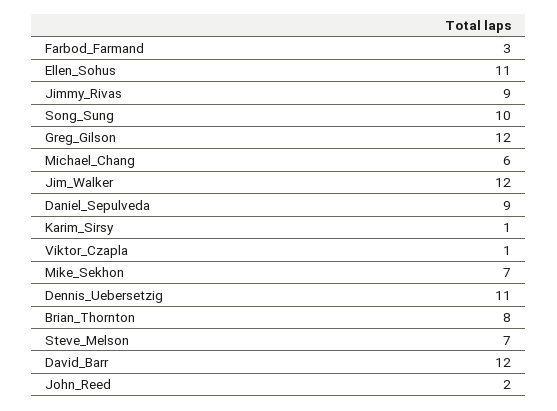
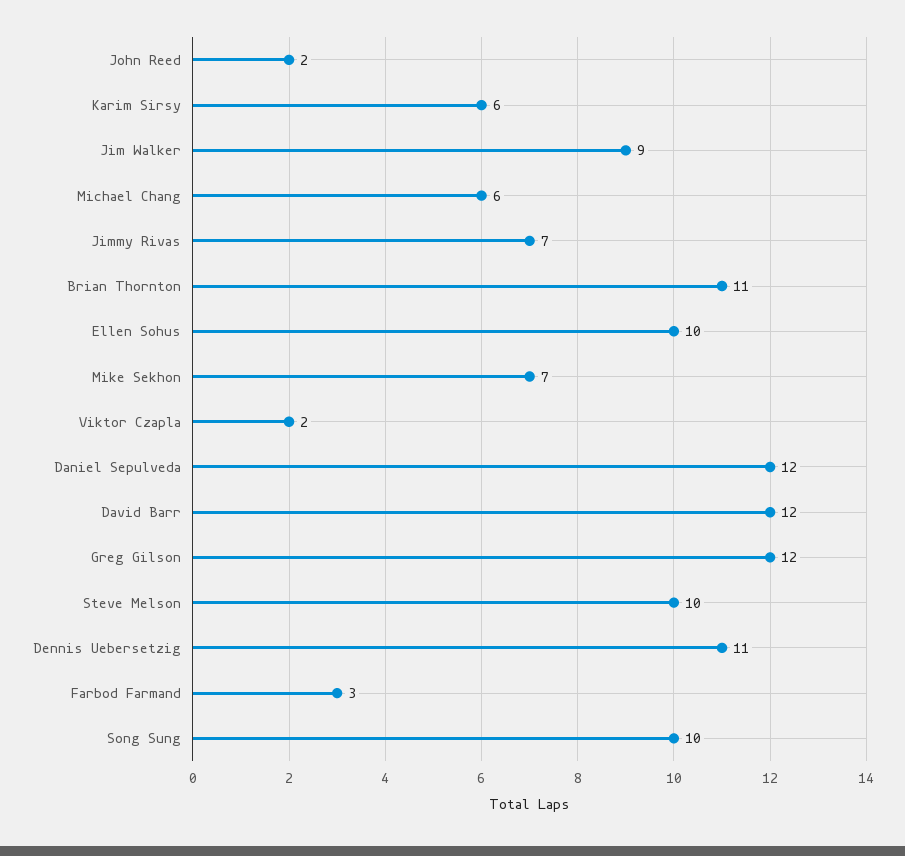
Ellen_Sohus: 11 -> 10
Jimmy_Rivas: 9 -> 7
Jim_Walker: 12 -> 9
Daniel_Sepulveda: 9 -> 12
Karim_Sirsy: 1 -> 6
Viktor_Czapla: 1 -> 2
Brian_Thornton: 8 -> 11
Steve_Melson: 7 -> 10

